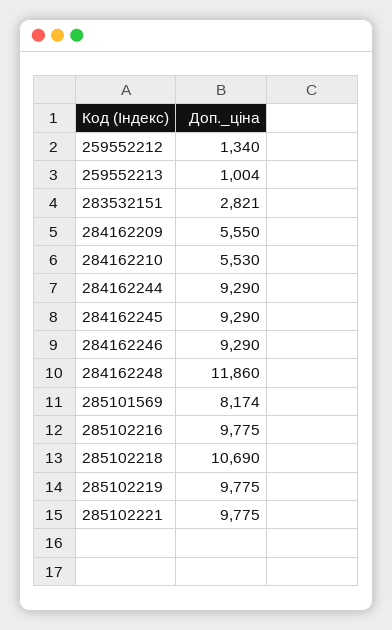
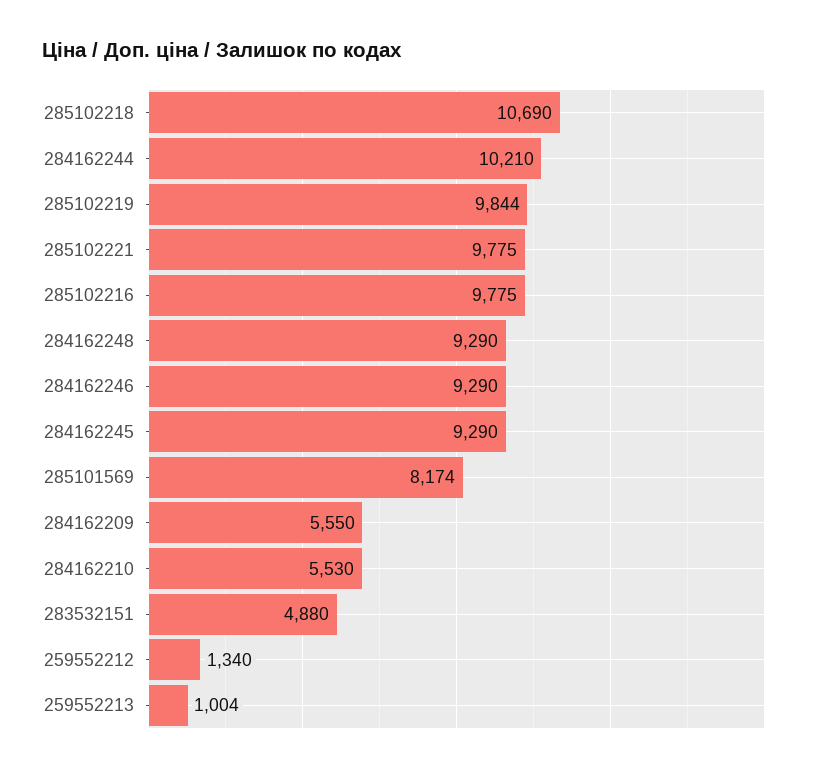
283532151: 2821 -> 4880
284162244: 9290 -> 10210
284162248: 11860 -> 9290
285102219: 9775 -> 9844

